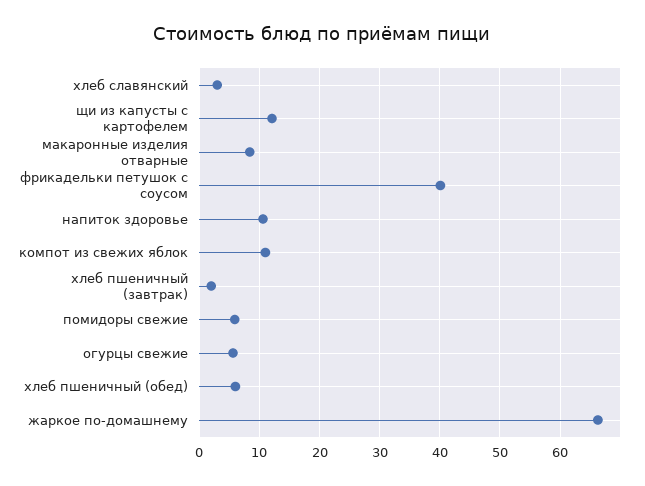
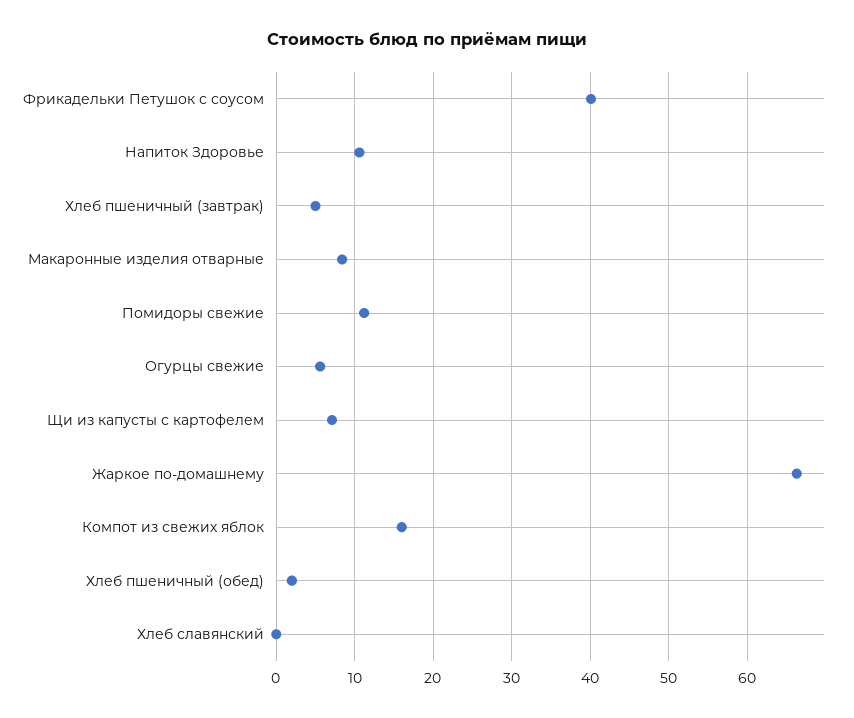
хлеб славянский: 3 -> 0
щи из капусты с картофелем: 12 -> 7
компот из свежих яблок: 11 -> 16
хлеб пшеничный (завтрак): 2 -> 5
помидоры свежие: 6 -> 11
хлеб пшеничный (обед): 6 -> 2

